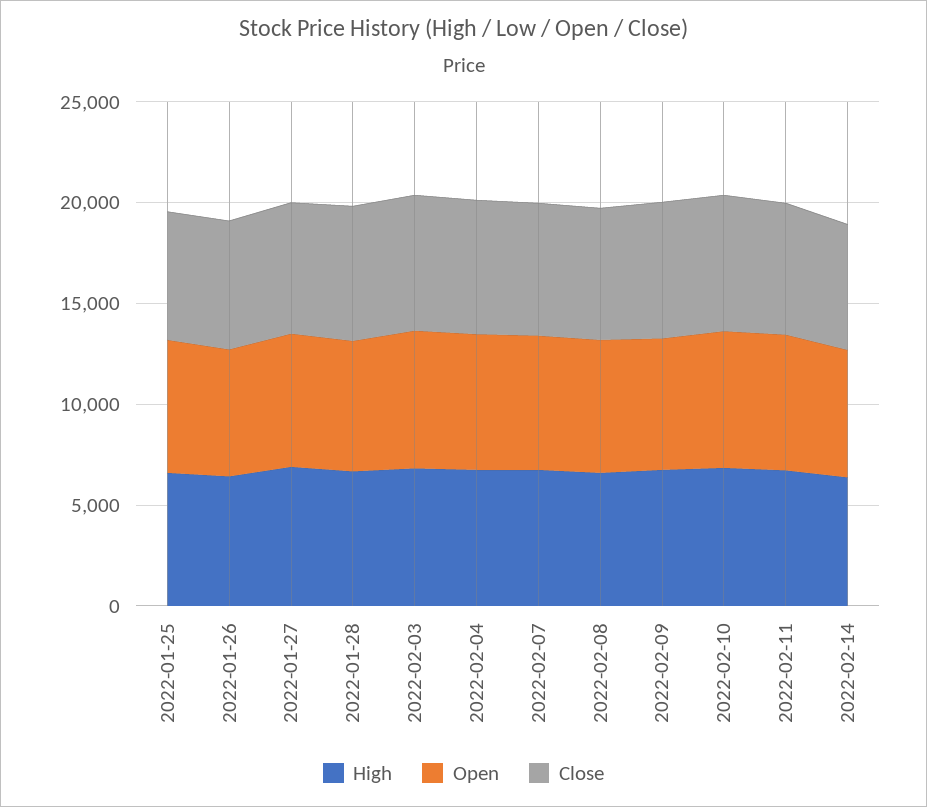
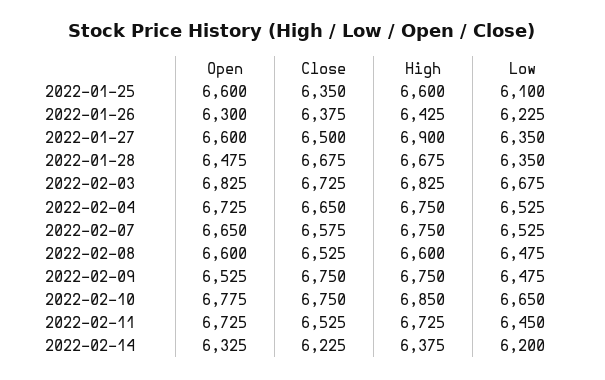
Low, 2022-01-25: none -> 6100
Low, 2022-01-26: none -> 6225
Low, 2022-01-27: none -> 6350
Low, 2022-01-28: none -> 6350
Low, 2022-02-03: none -> 6675
Low, 2022-02-04: none -> 6525
Low, 2022-02-07: none -> 6525
Low, 2022-02-08: none -> 6475
Low, 2022-02-09: none -> 6475
Low, 2022-02-10: none -> 6650
Low, 2022-02-11: none -> 6450
Low, 2022-02-14: none -> 6200

